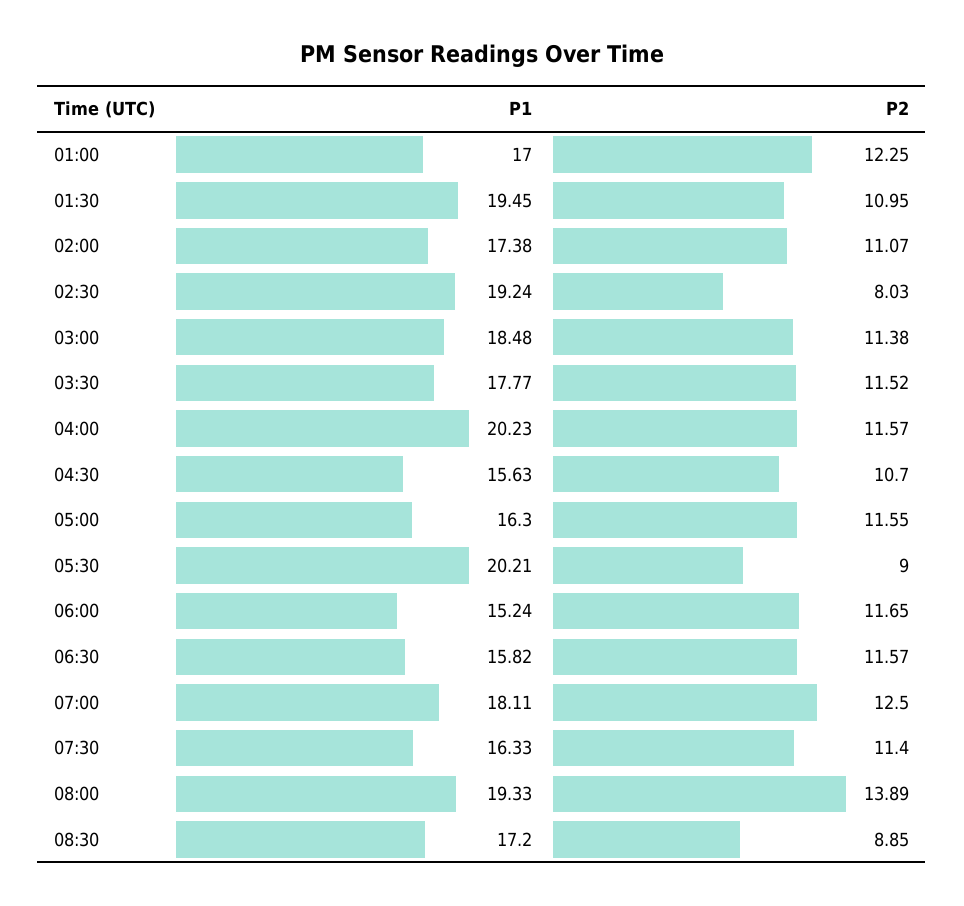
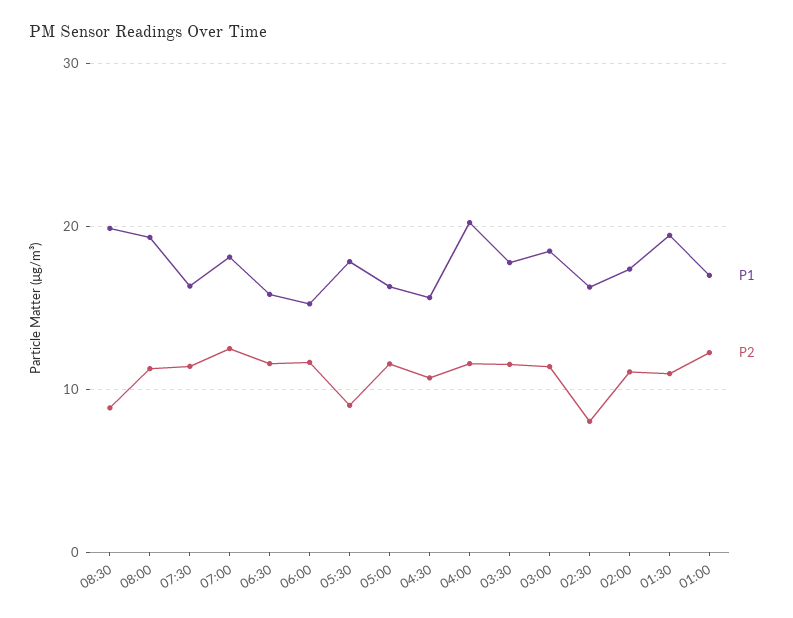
P1, 02:30: 19.24 -> 16
P1, 05:30: 20.21 -> 18
P2, 08:00: 13.89 -> 11
P1, 08:30: 17.2 -> 20

